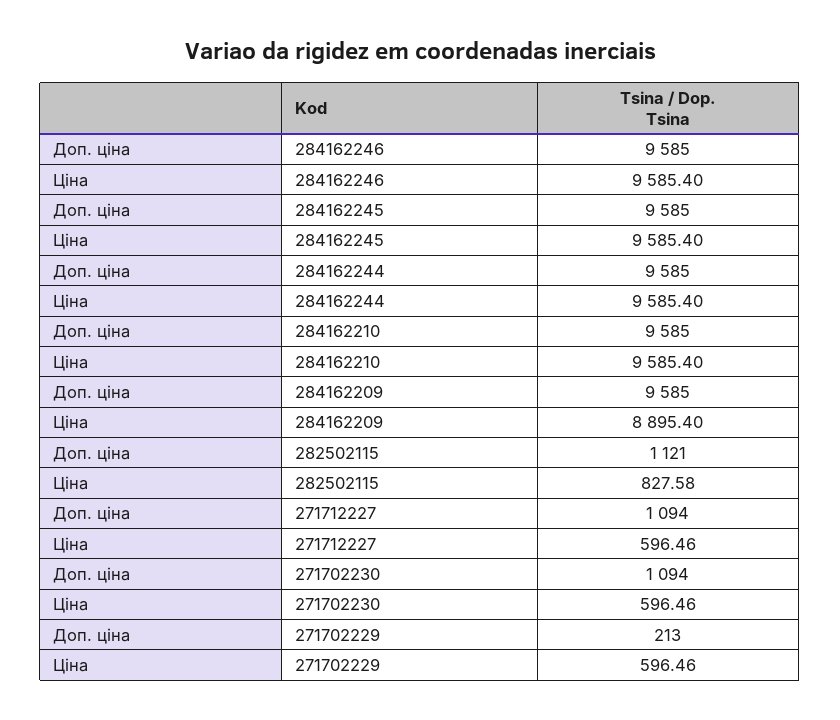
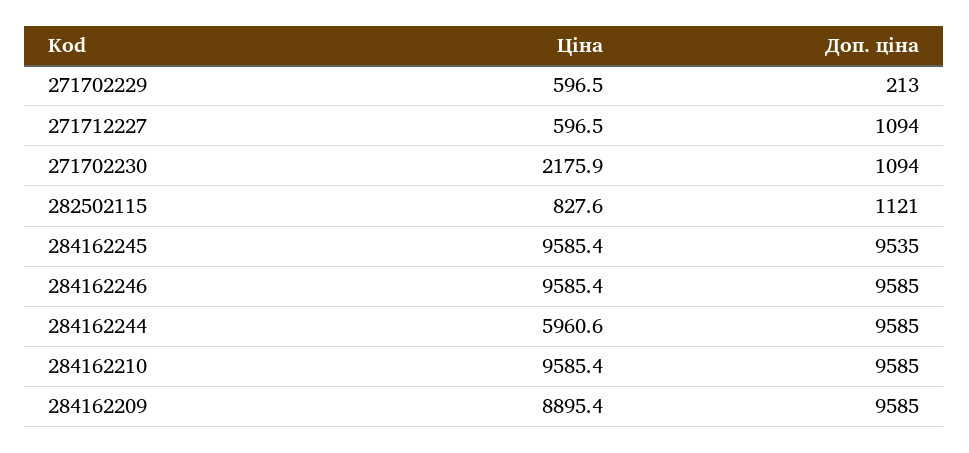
Доп. ціна, 284162245: 9585 -> 9535
Ціна, 284162244: 9585.4 -> 5960.6
Ціна, 271702230: 596.46 -> 2175.9

